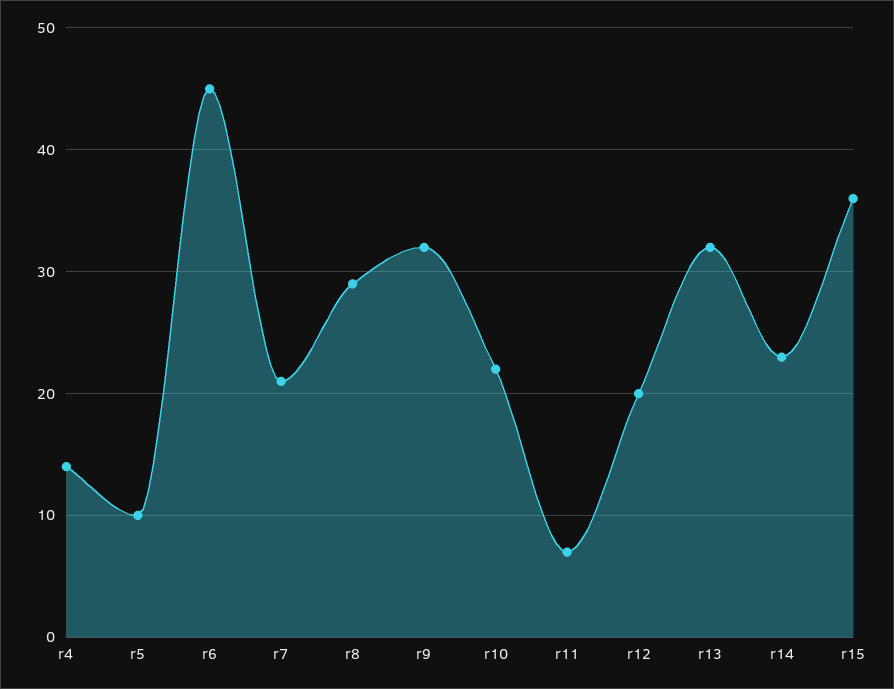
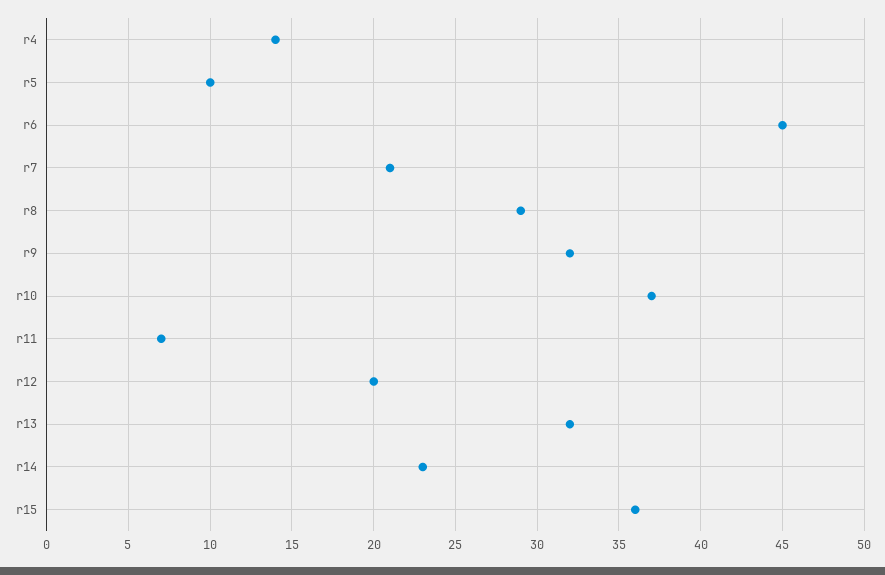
r10: 22 -> 37

